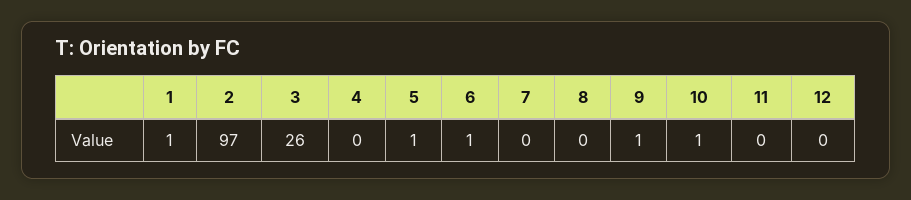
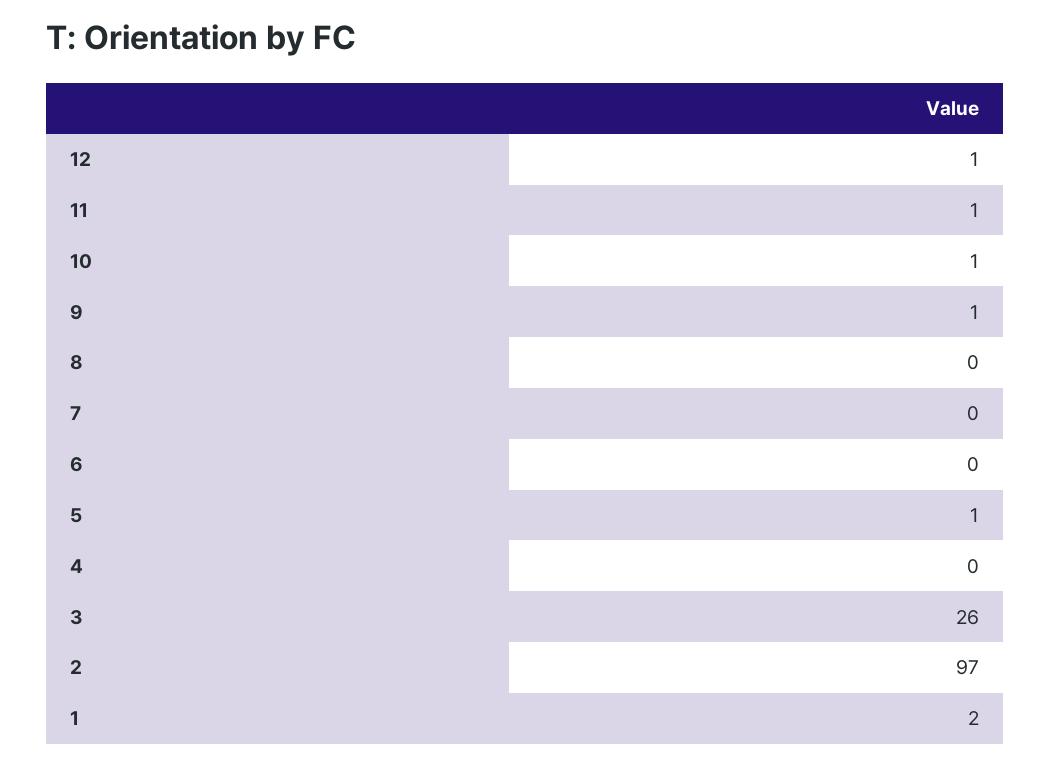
1: 1 -> 2
6: 1 -> 0
11: 0 -> 1
12: 0 -> 1

